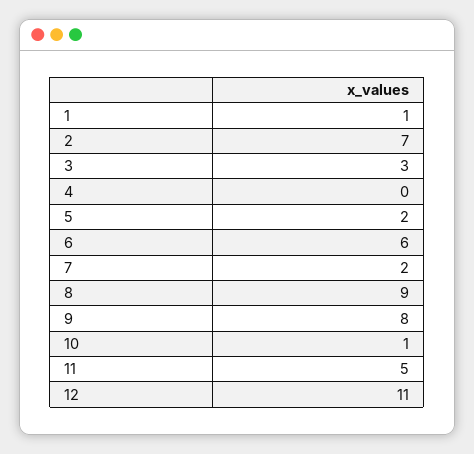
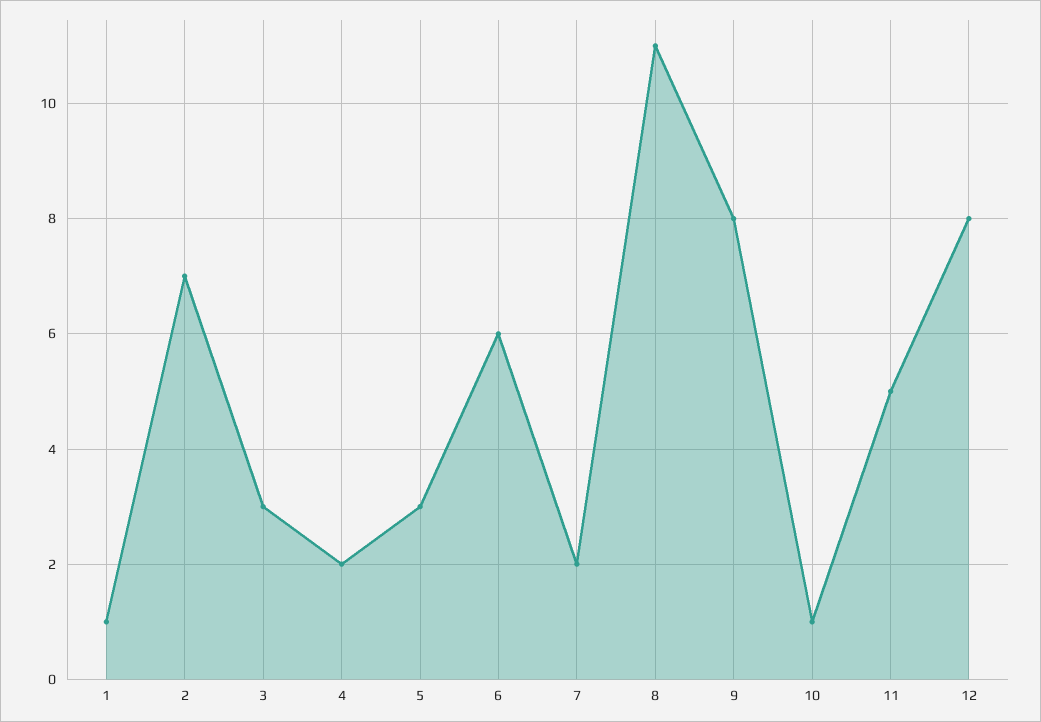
4: 0 -> 2
5: 2 -> 3
8: 9 -> 11
12: 11 -> 8

